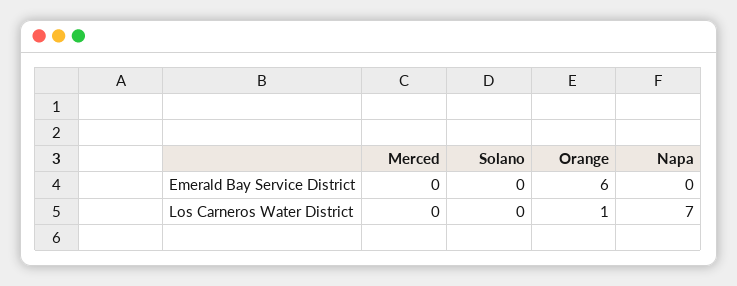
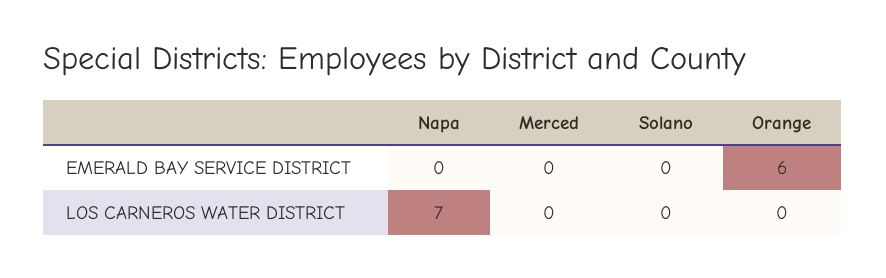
Orange, Los Carneros Water District: 1 -> 0

